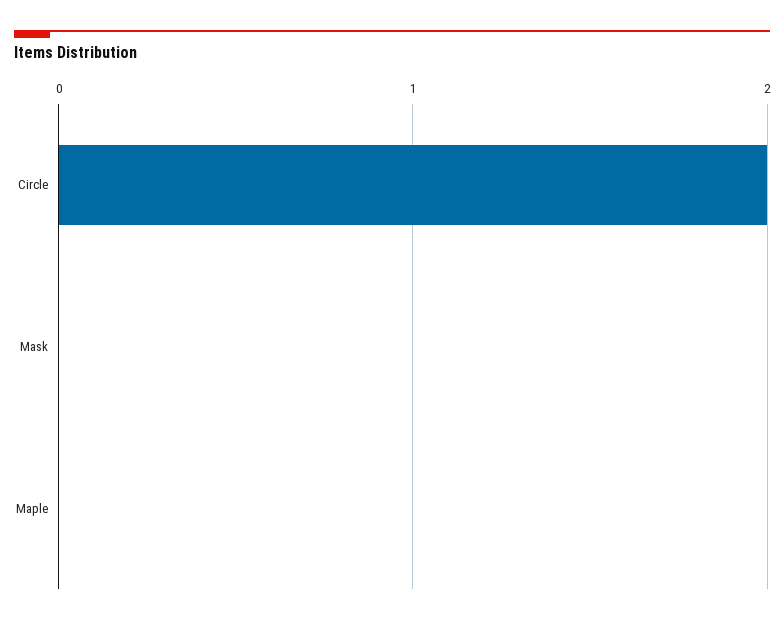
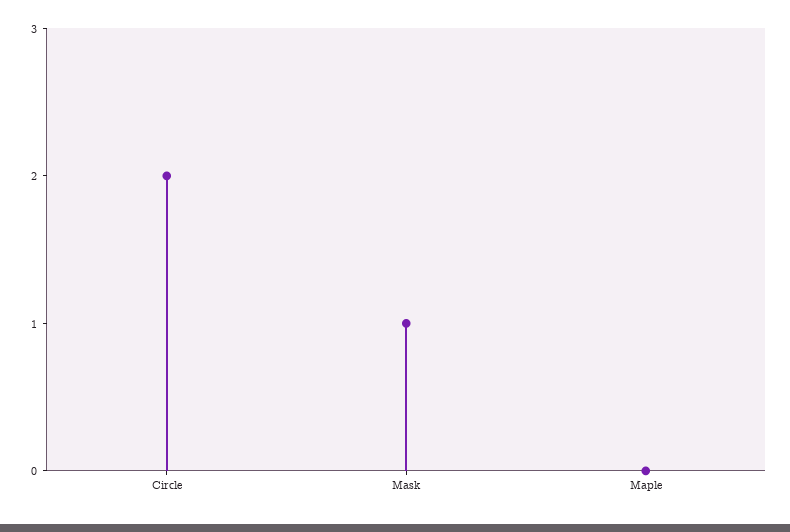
Mask: 0 -> 1

